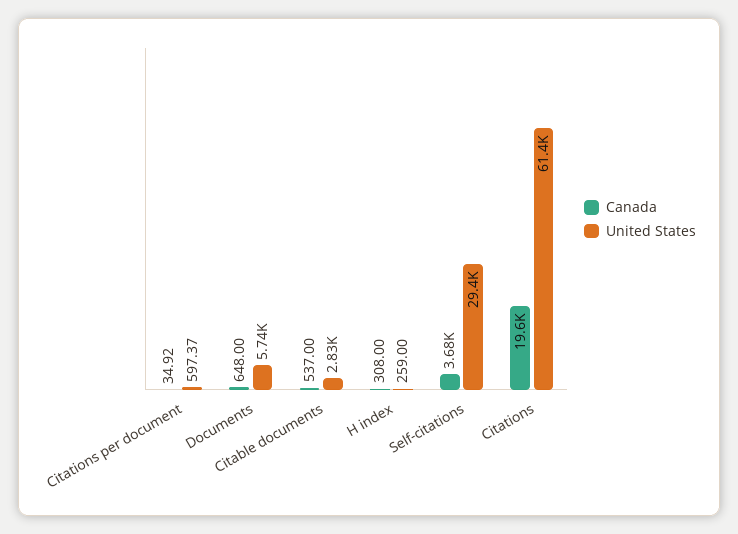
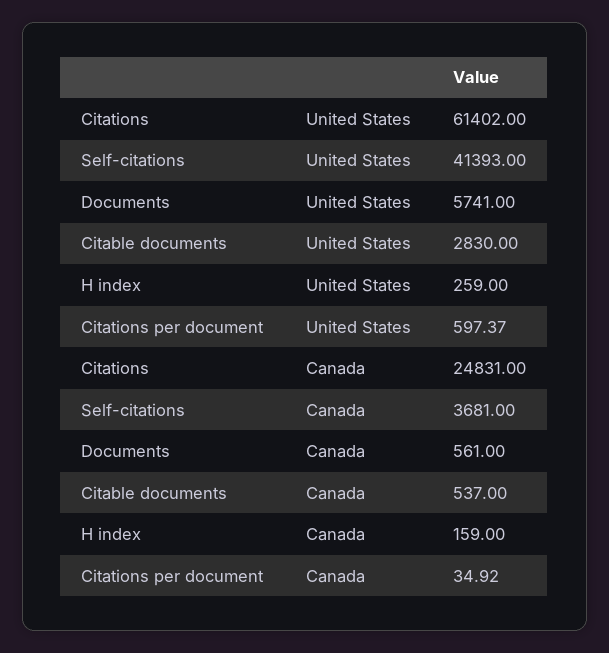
Canada, Documents: 648 -> 561
Canada, H index: 308 -> 159
United States, Self-citations: 29400 -> 41393
Canada, Citations: 19600 -> 24831

